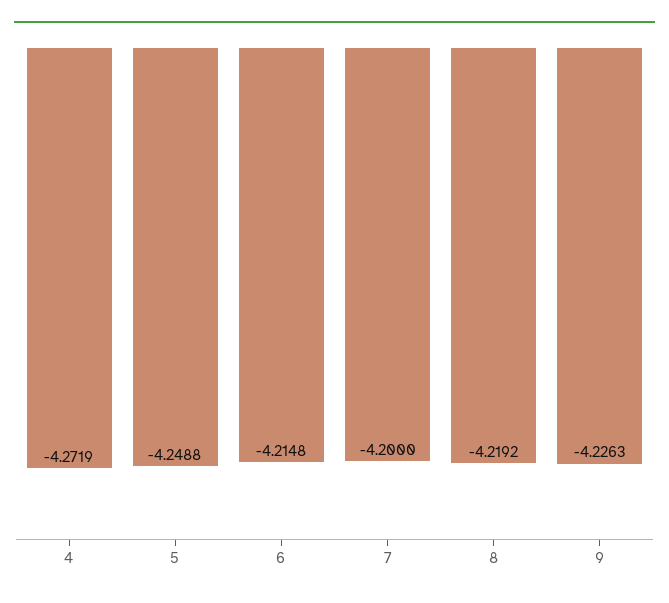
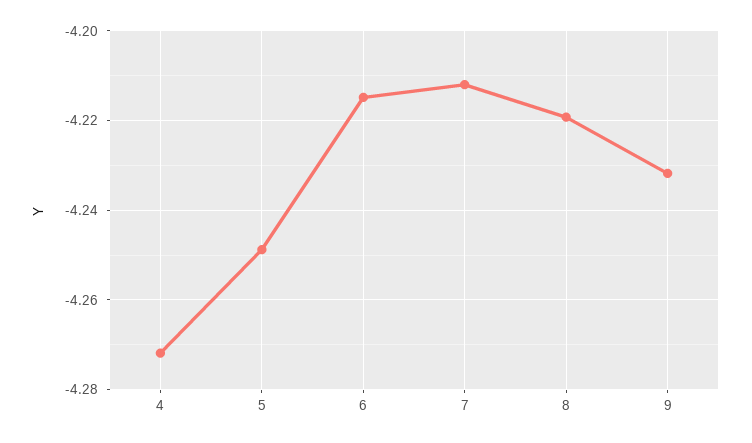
7: -4.2 -> -4.212
9: -4.2263 -> -4.232

